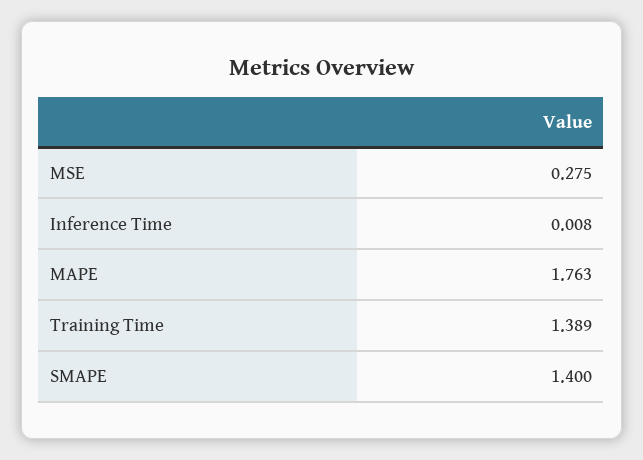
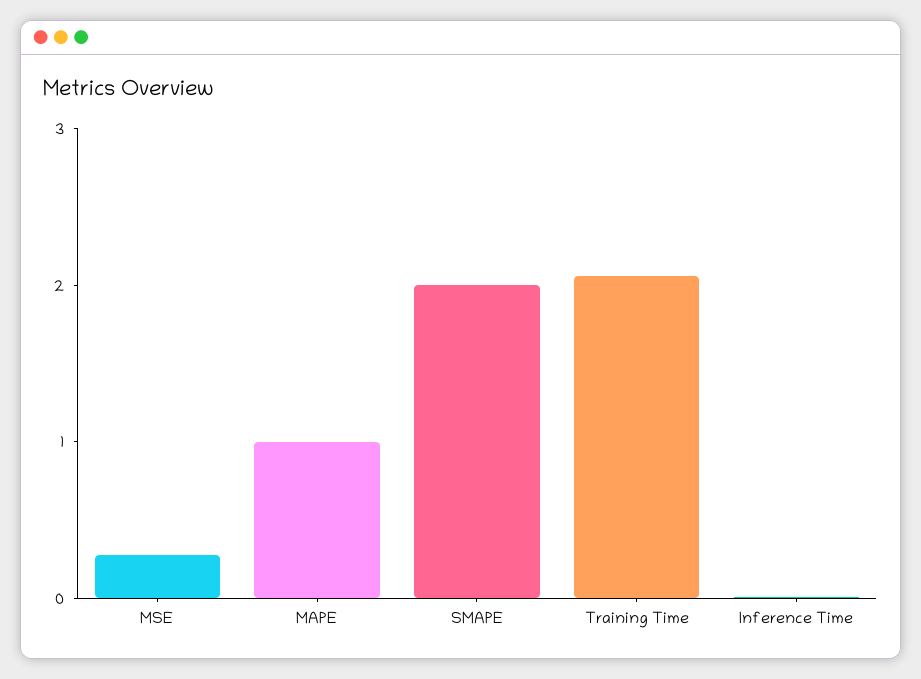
MAPE: 1.763 -> 1
Training Time: 1.389 -> 2
SMAPE: 1.4 -> 2

